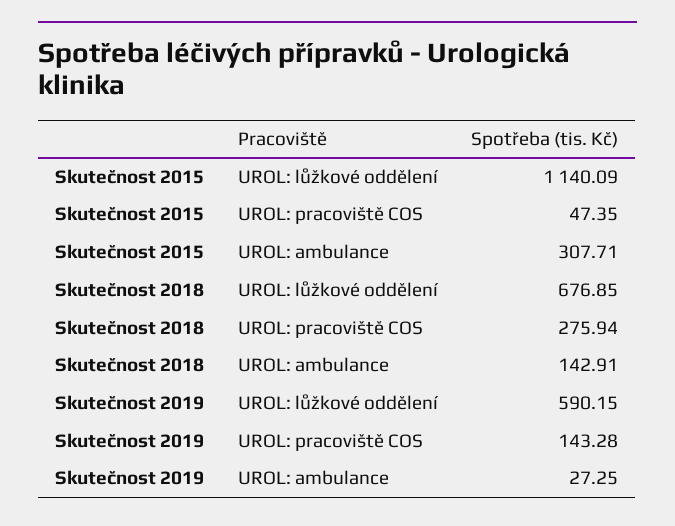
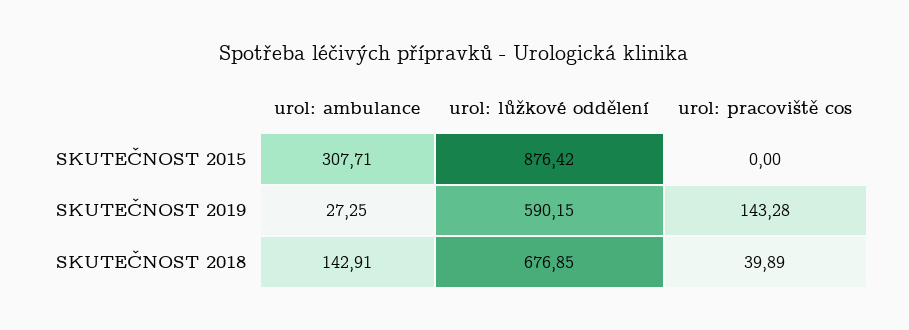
Skutečnost 2015, UROL: lůžkové oddělení: 1140.09 -> 876.42
Skutečnost 2015, UROL: pracoviště COS: 47.35 -> 0
Skutečnost 2018, UROL: pracoviště COS: 275.94 -> 39.89

